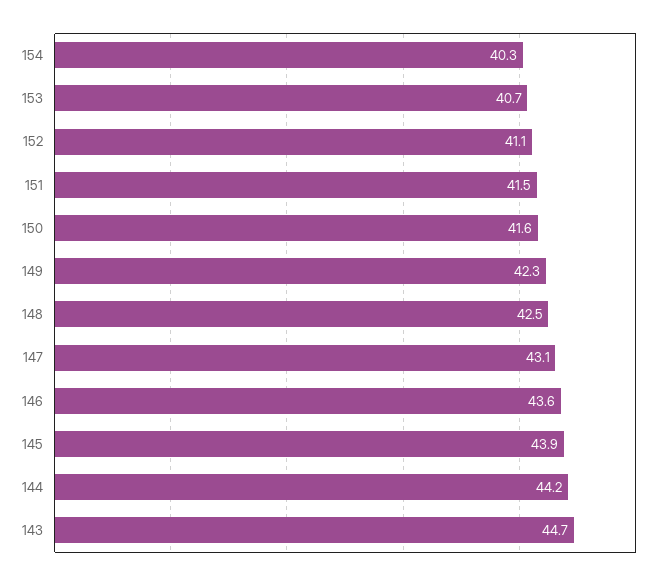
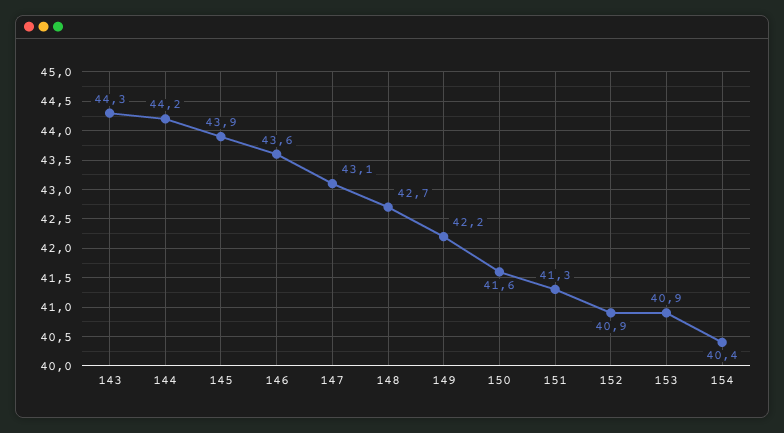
154: 40.3 -> 40.4
153: 40.7 -> 40.9
152: 41.1 -> 40.9
151: 41.5 -> 41.3
149: 42.3 -> 42.2
148: 42.5 -> 42.7
143: 44.7 -> 44.3

